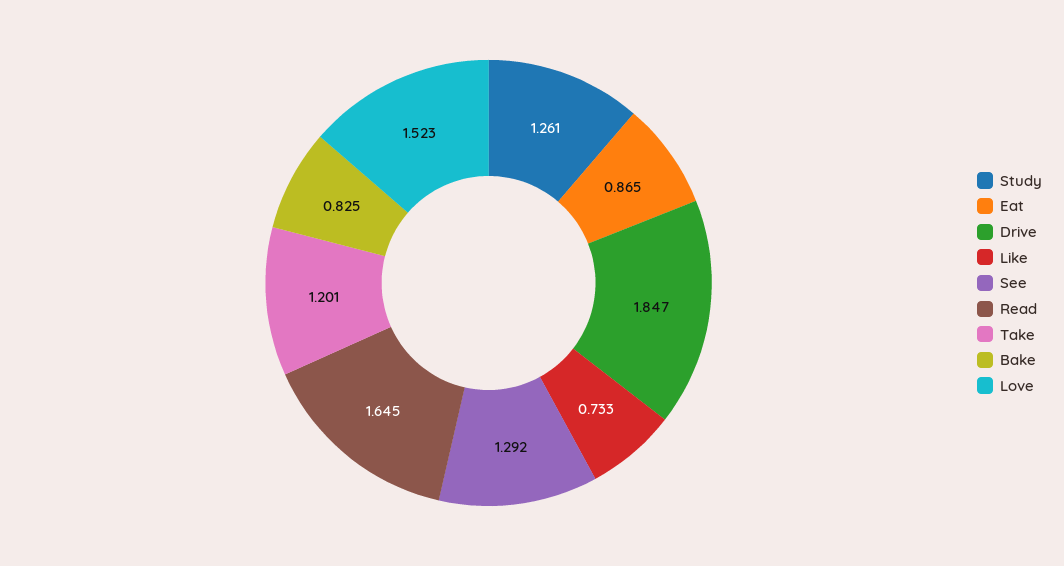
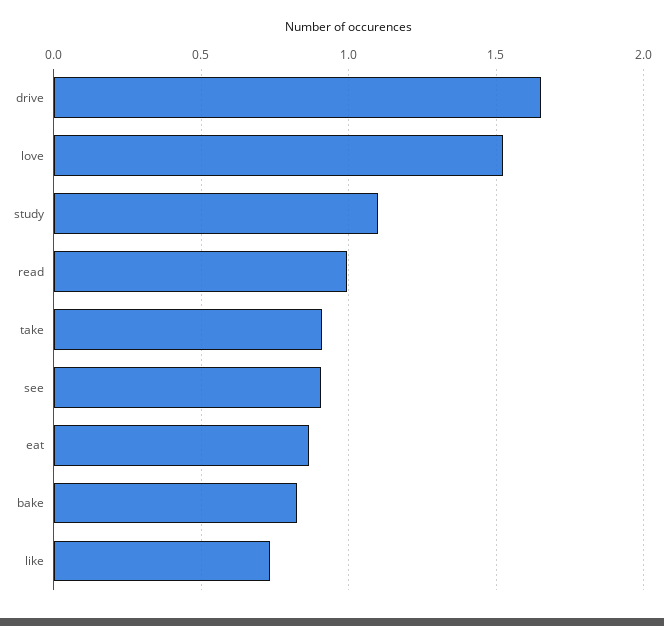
Study: 1.261 -> 1.1
Drive: 1.847 -> 1.65
See: 1.292 -> 0.9
Read: 1.645 -> 1
Take: 1.201 -> 0.9

